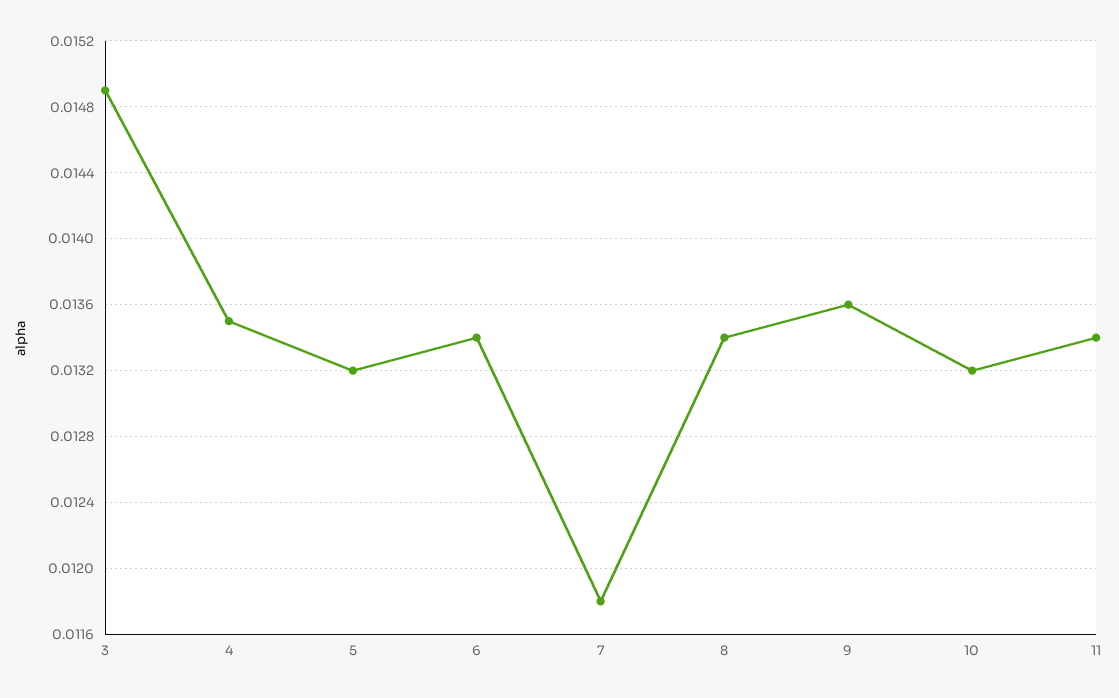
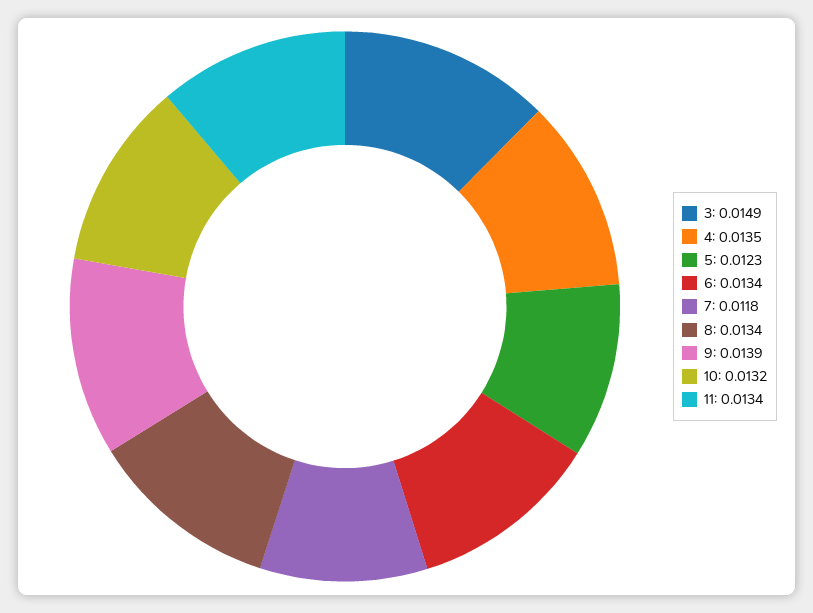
5: 0.0132 -> 0.0123
9: 0.0136 -> 0.0139

